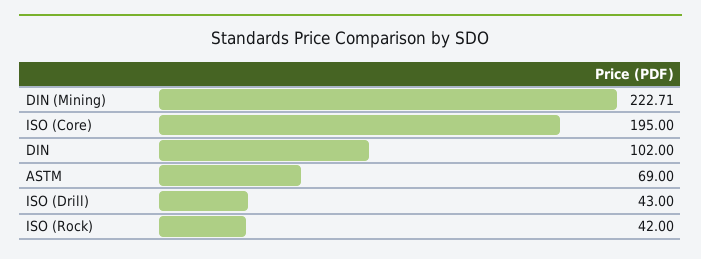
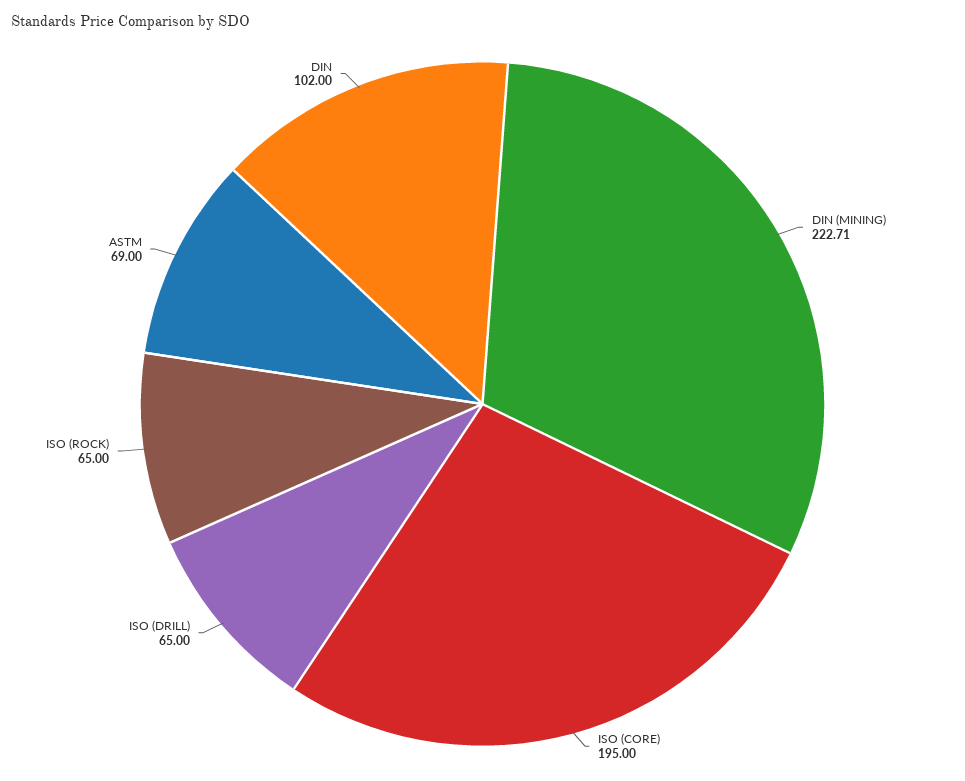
ISO (Drill): 43 -> 65
ISO (Rock): 42 -> 65

